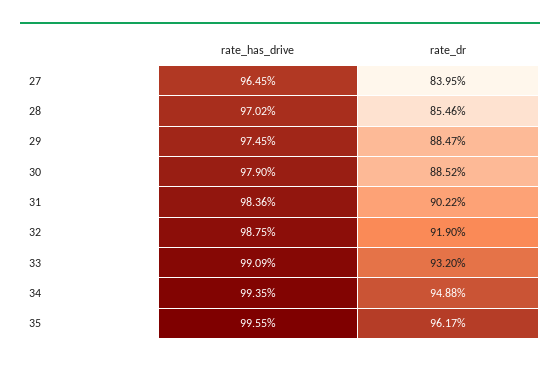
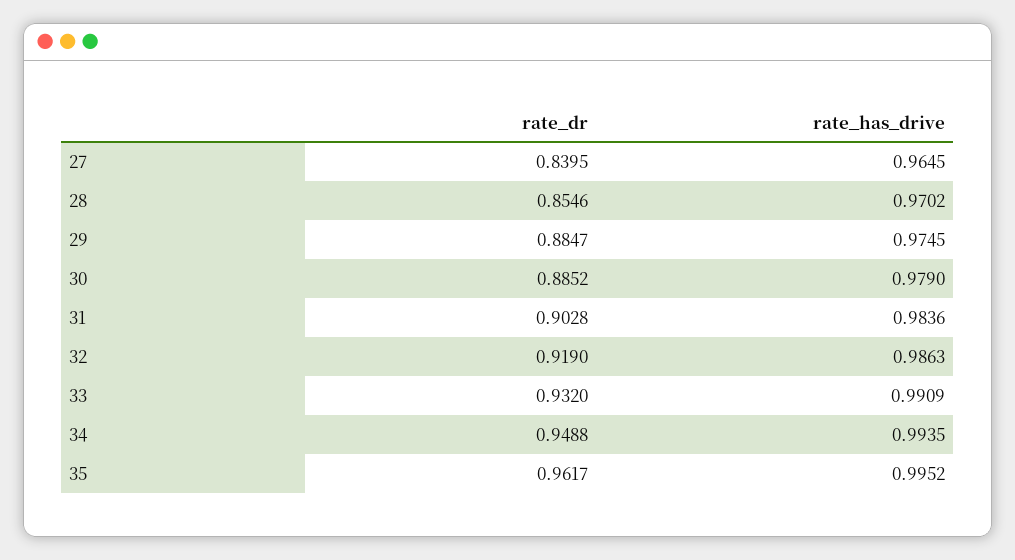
rate_dr, 31: 0.9022 -> 0.9028
rate_has_drive, 32: 0.9875 -> 0.9863
rate_has_drive, 35: 0.9955 -> 0.9952

